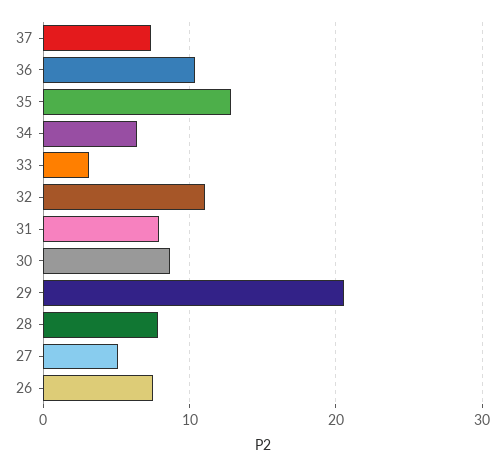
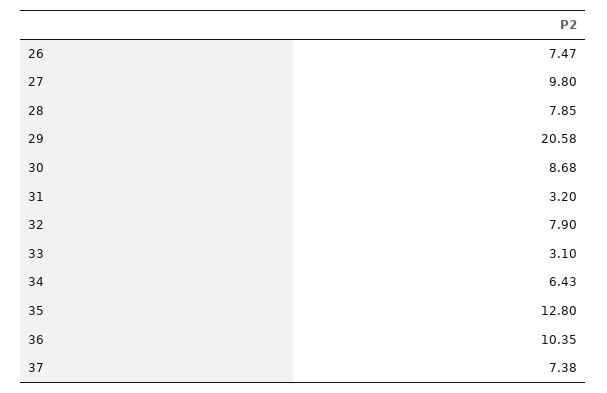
32: 11 -> 7.9
31: 8 -> 3.2
27: 5 -> 9.8

